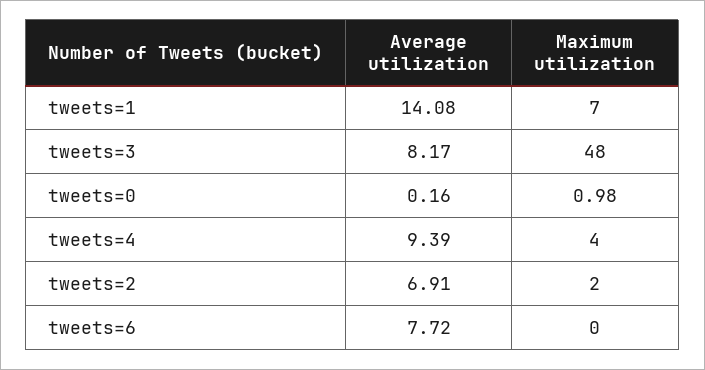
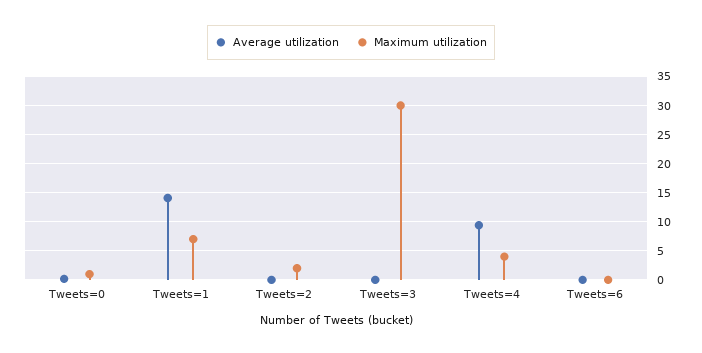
Average utilization, tweets=3: 8.17 -> 0
Maximum utilization, tweets=3: 48 -> 30
Average utilization, tweets=2: 6.91 -> 0
Average utilization, tweets=6: 7.72 -> 0

